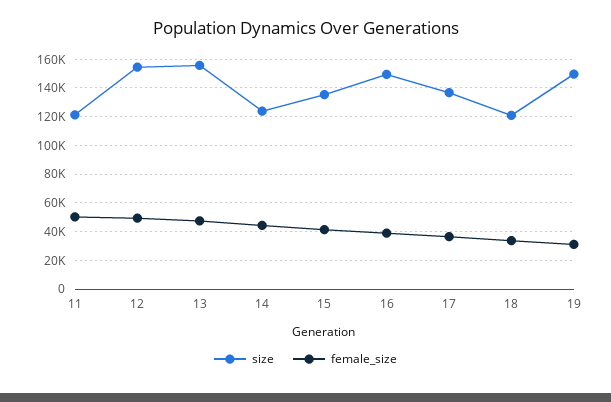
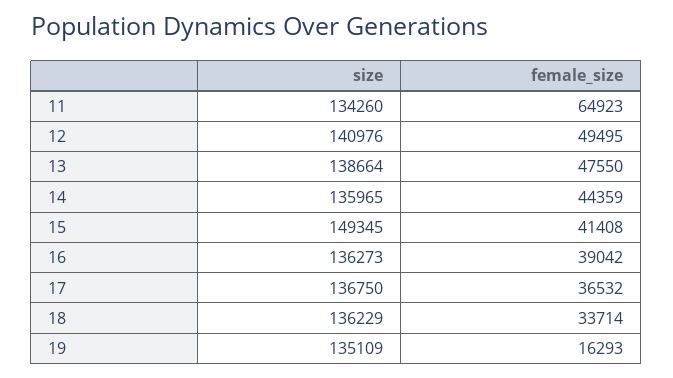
size, 11: 120000 -> 134260
female_size, 11: 50000 -> 64923
size, 12: 155000 -> 140976
size, 13: 155000 -> 138664
size, 14: 125000 -> 135965
size, 15: 135000 -> 149345
size, 16: 150000 -> 136273
size, 18: 120000 -> 136229
size, 19: 150000 -> 135109
female_size, 19: 30000 -> 16293

